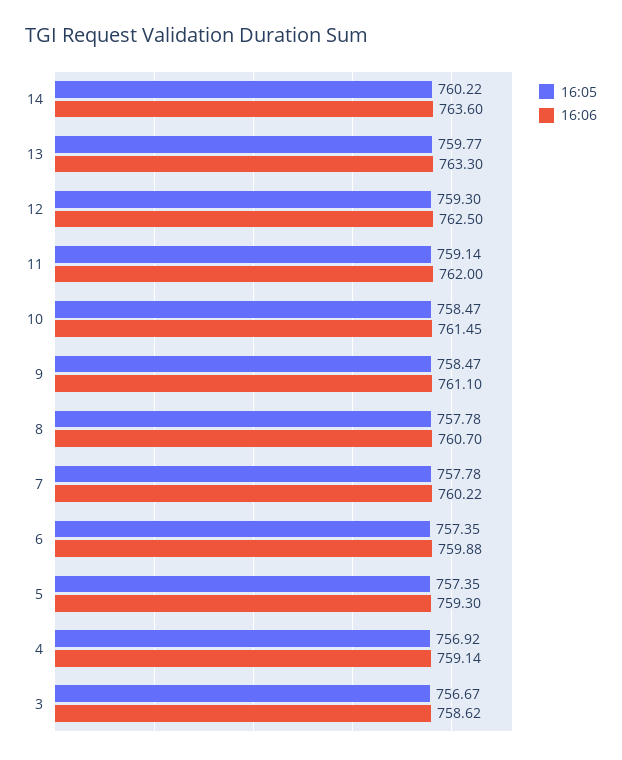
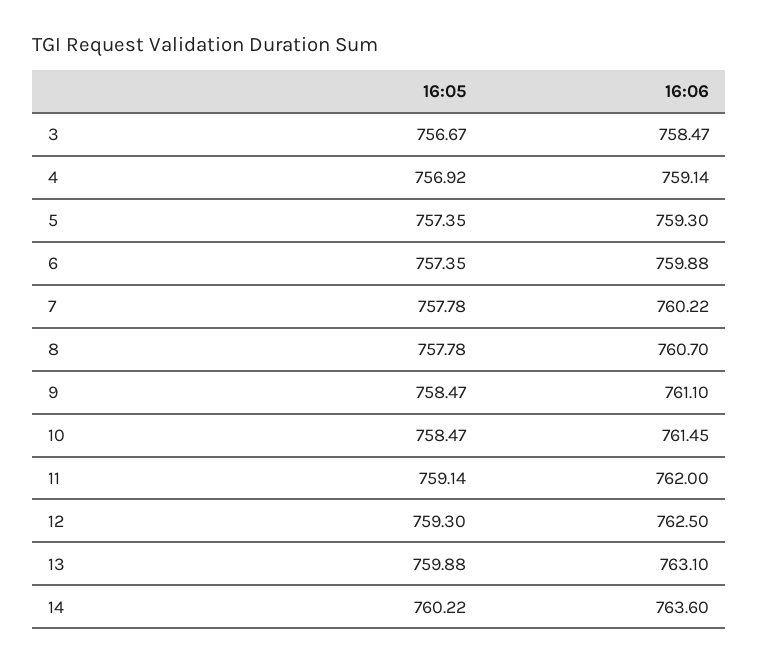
16:05, 13: 759.77 -> 759.88
16:06, 13: 763.3 -> 763.1
16:06, 3: 758.62 -> 758.47

